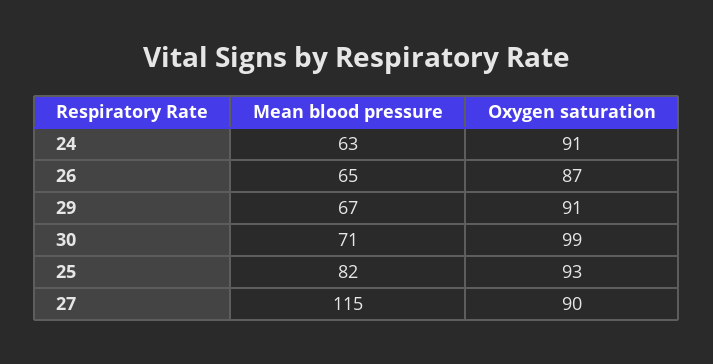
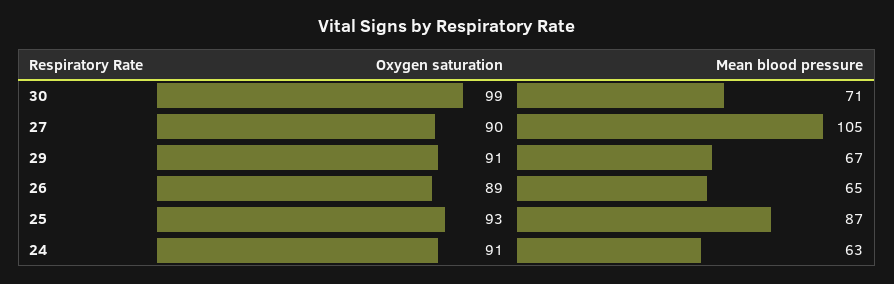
Oxygen saturation, 26: 87 -> 89
Mean blood pressure, 25: 82 -> 87
Mean blood pressure, 27: 115 -> 105

